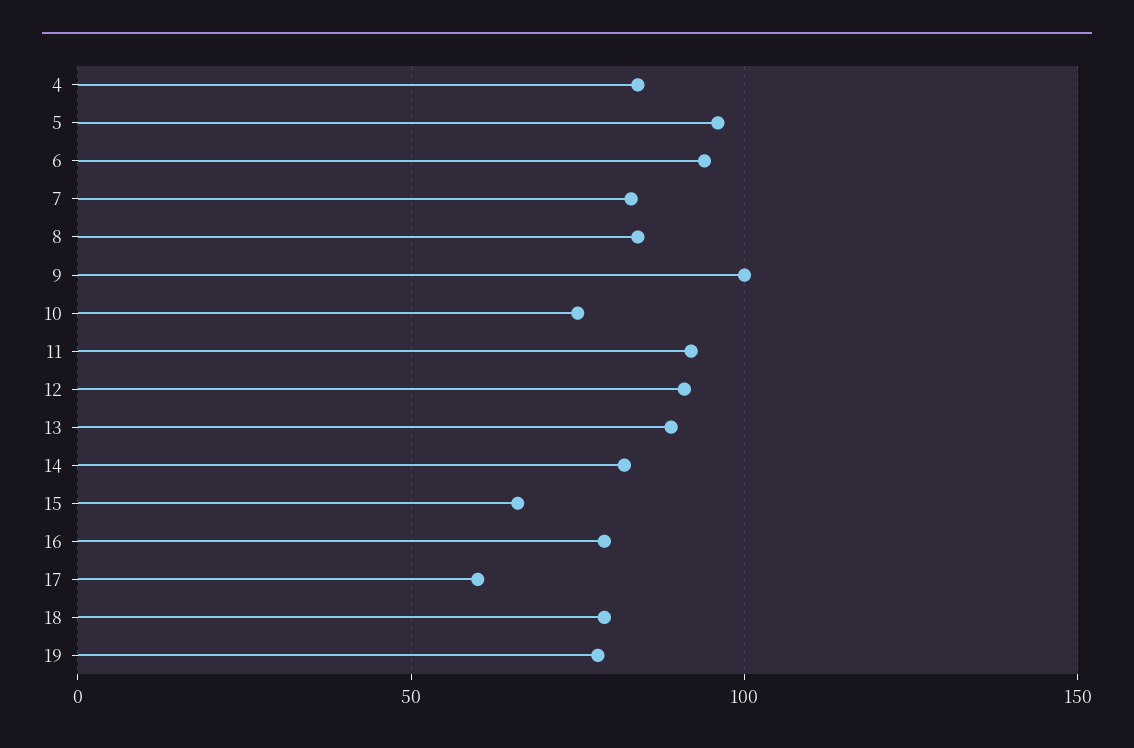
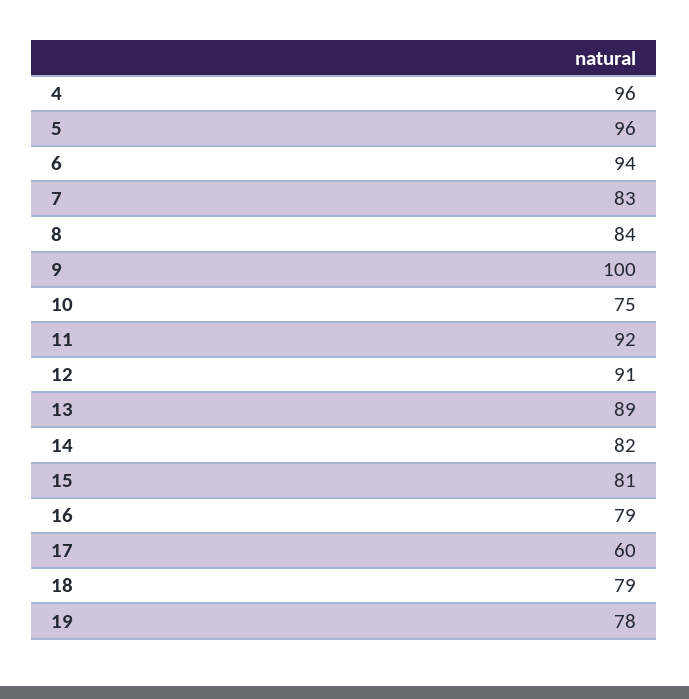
4: 85 -> 96
15: 65 -> 81

